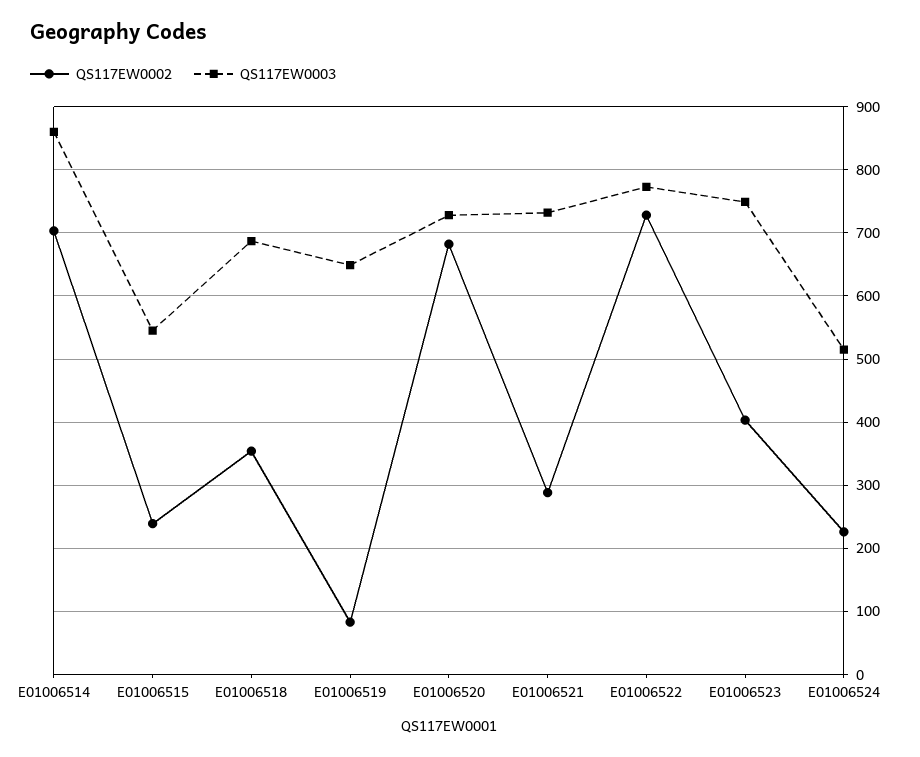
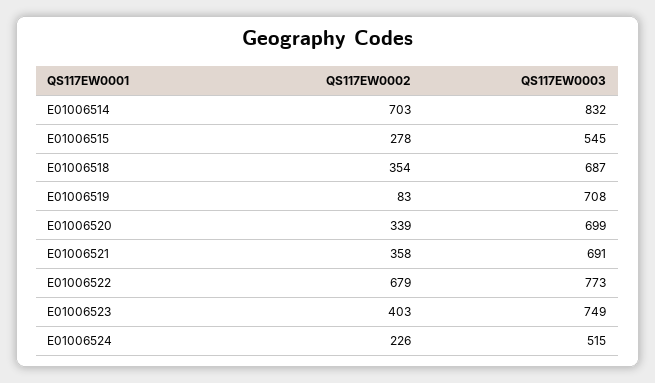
QS117EW0003, E01006514: 860 -> 832
QS117EW0002, E01006515: 240 -> 278
QS117EW0003, E01006519: 650 -> 708
QS117EW0002, E01006520: 680 -> 339
QS117EW0003, E01006520: 730 -> 699
QS117EW0002, E01006521: 290 -> 358
QS117EW0003, E01006521: 730 -> 691
QS117EW0002, E01006522: 730 -> 679

